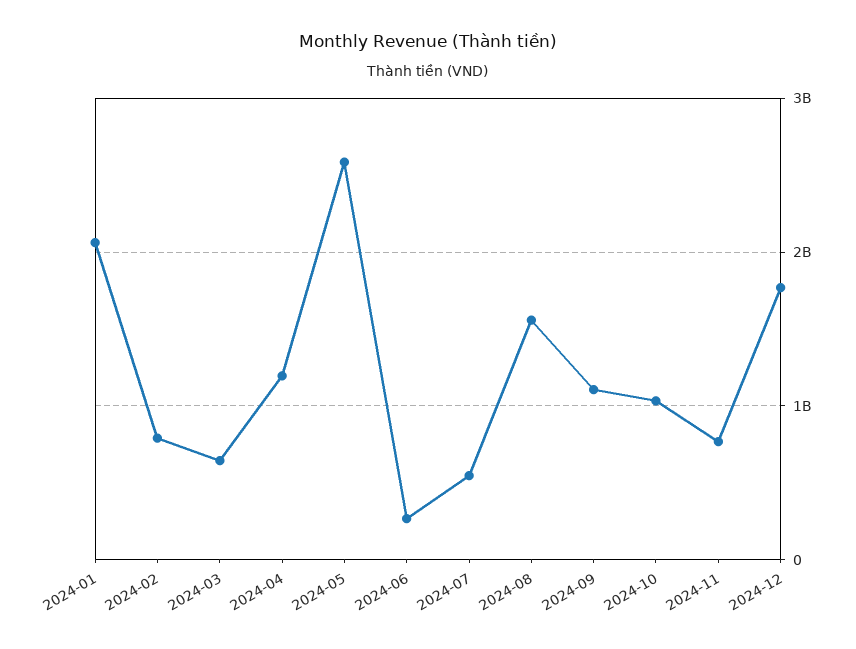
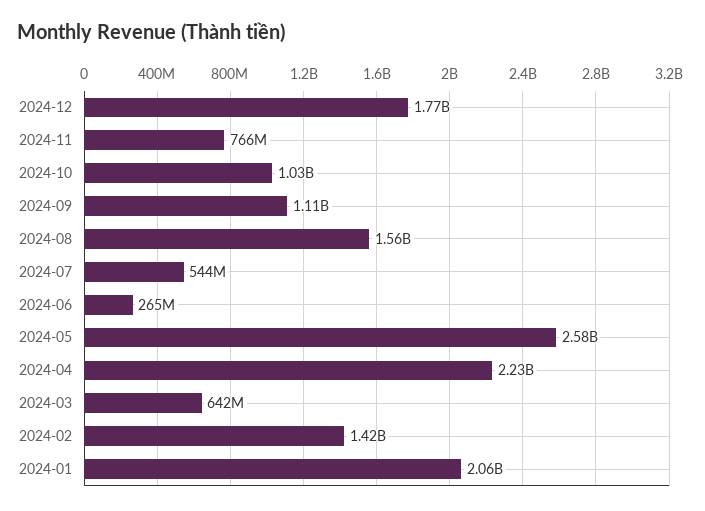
2024-02: 800000000 -> 1420000000
2024-04: 1200000000 -> 2230000000

